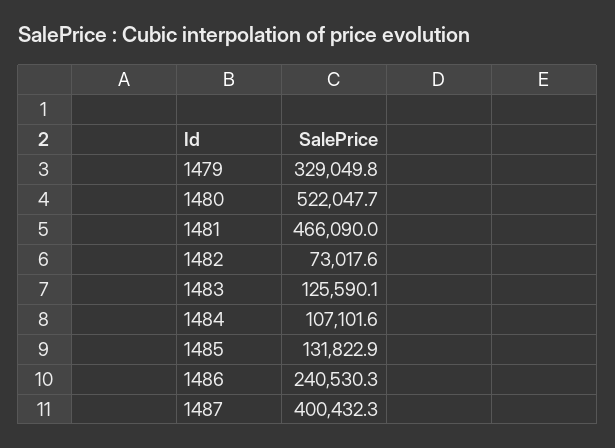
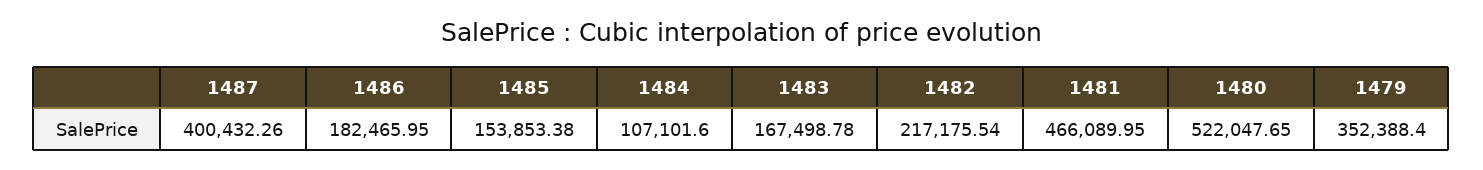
1479: 329049.8 -> 352388.4
1482: 73017.6 -> 217175.54
1483: 125590.1 -> 167498.78
1485: 131822.9 -> 153853.38
1486: 240530.3 -> 182465.95

